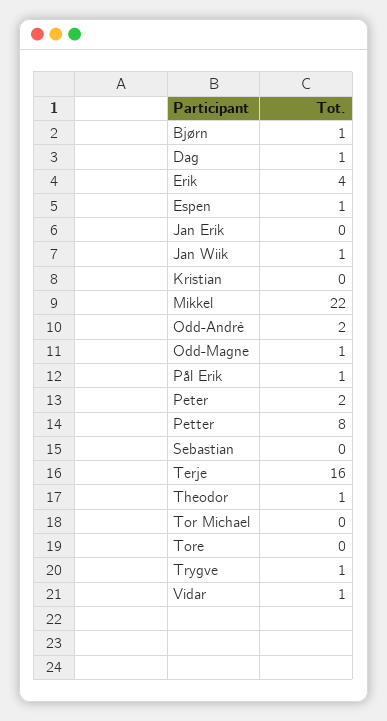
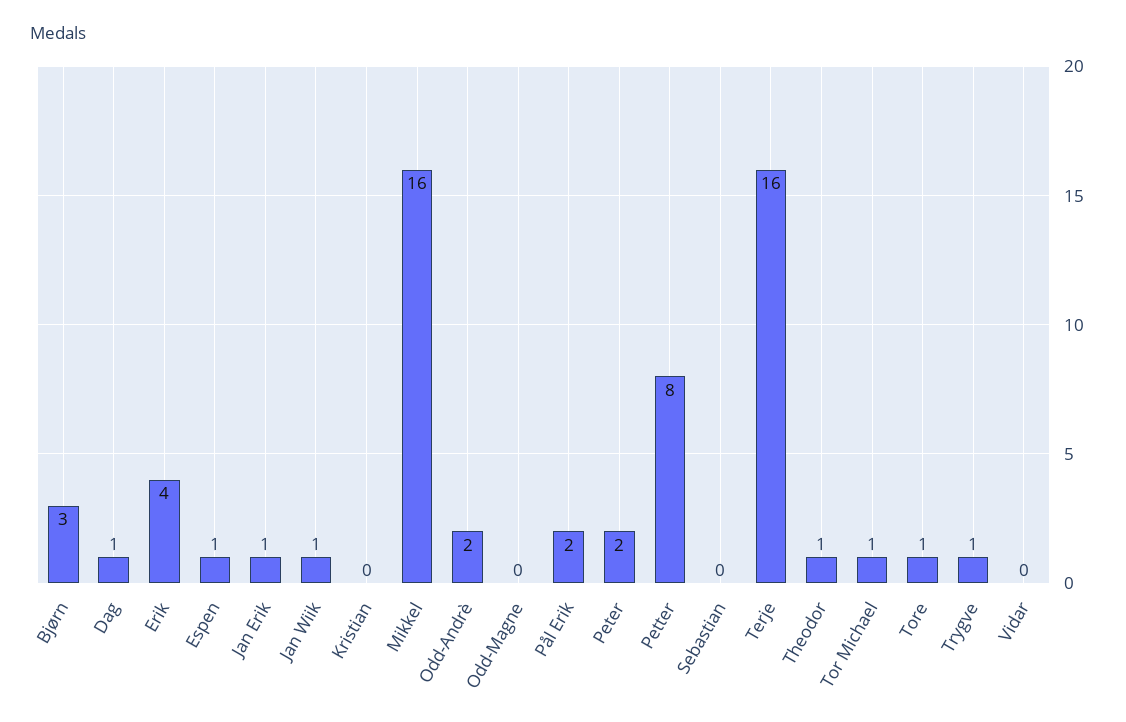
Bjørn: 1 -> 3
Jan Erik: 0 -> 1
Mikkel: 22 -> 16
Odd-Magne: 1 -> 0
Pål Erik: 1 -> 2
Tor Michael: 0 -> 1
Tore: 0 -> 1
Vidar: 1 -> 0

